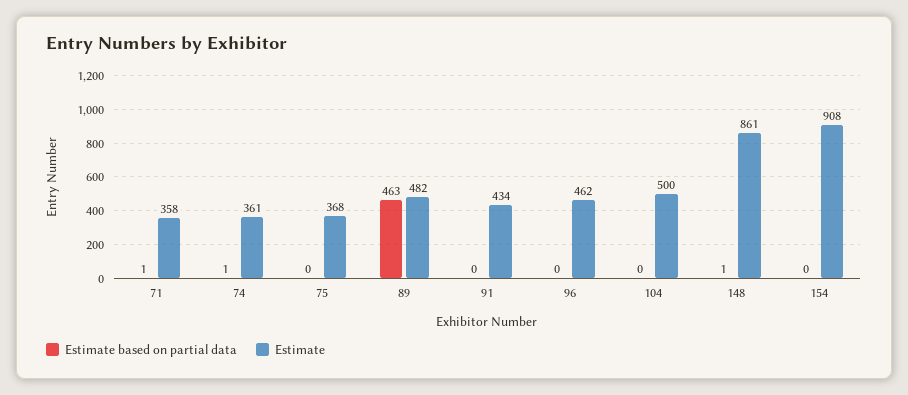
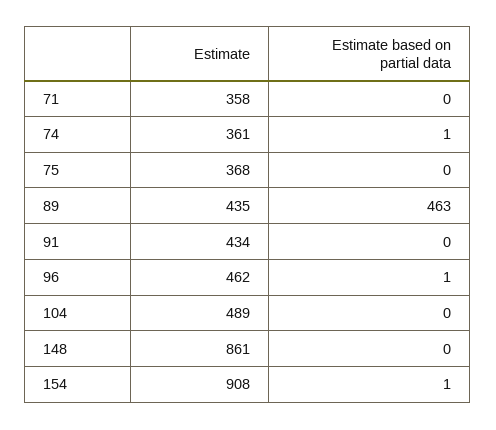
Estimate based on partial data, 71: 1 -> 0
Estimate, 89: 482 -> 435
Estimate based on partial data, 96: 0 -> 1
Estimate, 104: 500 -> 489
Estimate based on partial data, 148: 1 -> 0
Estimate based on partial data, 154: 0 -> 1

